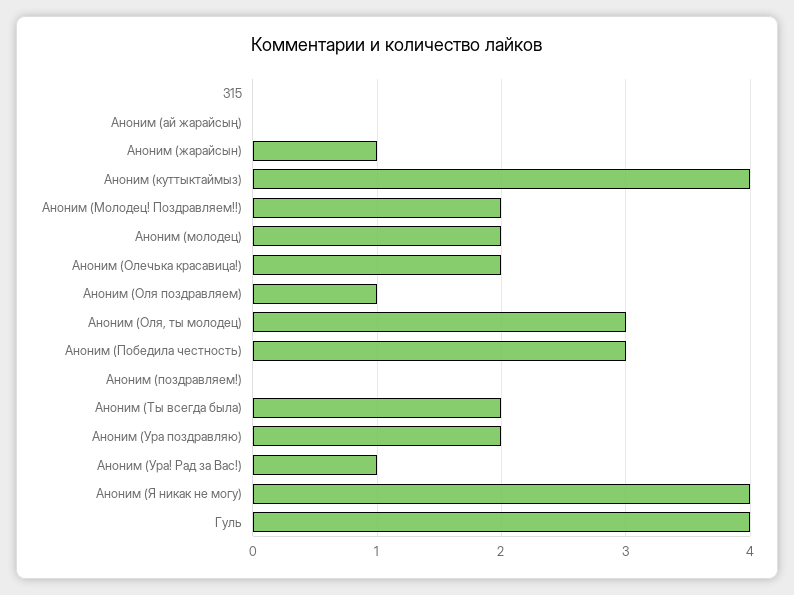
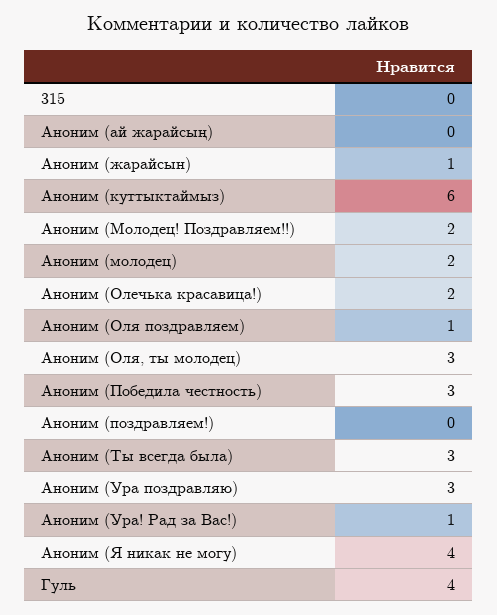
Аноним (куттыктаймыз): 4 -> 6
Аноним (Ты всегда была): 2 -> 3
Аноним (Ура поздравляю): 2 -> 3

